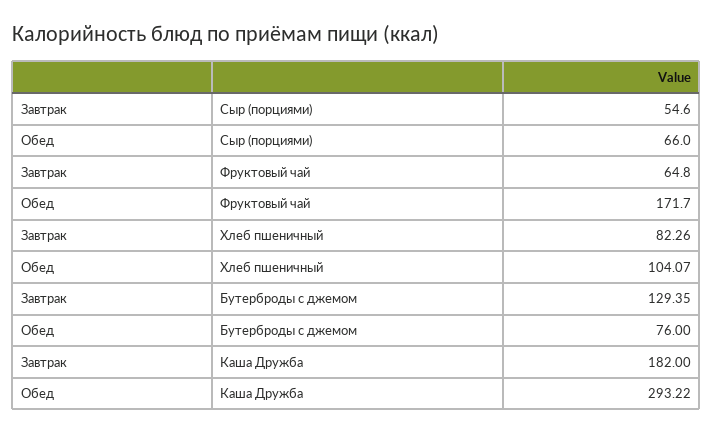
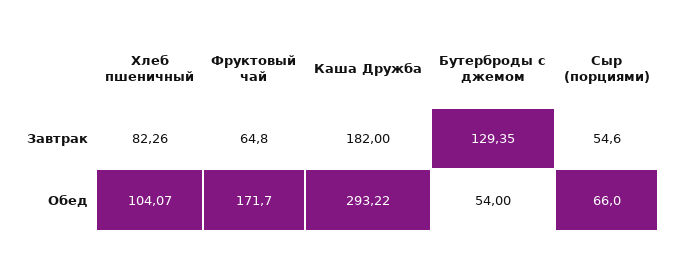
Обед, Бутерброды с джемом: 76 -> 54

